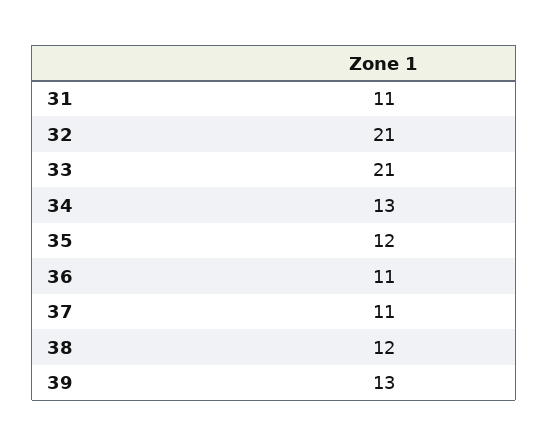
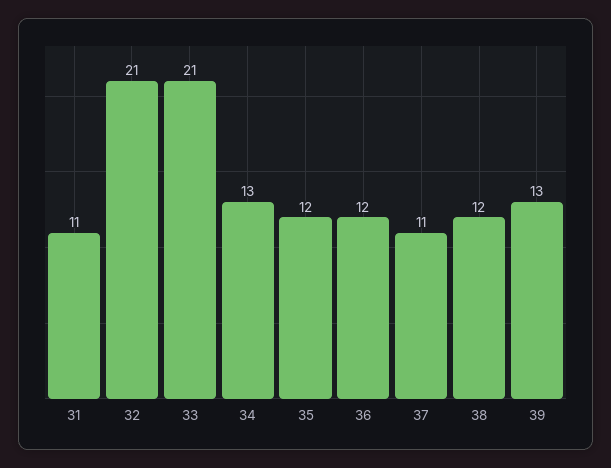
36: 11 -> 12

